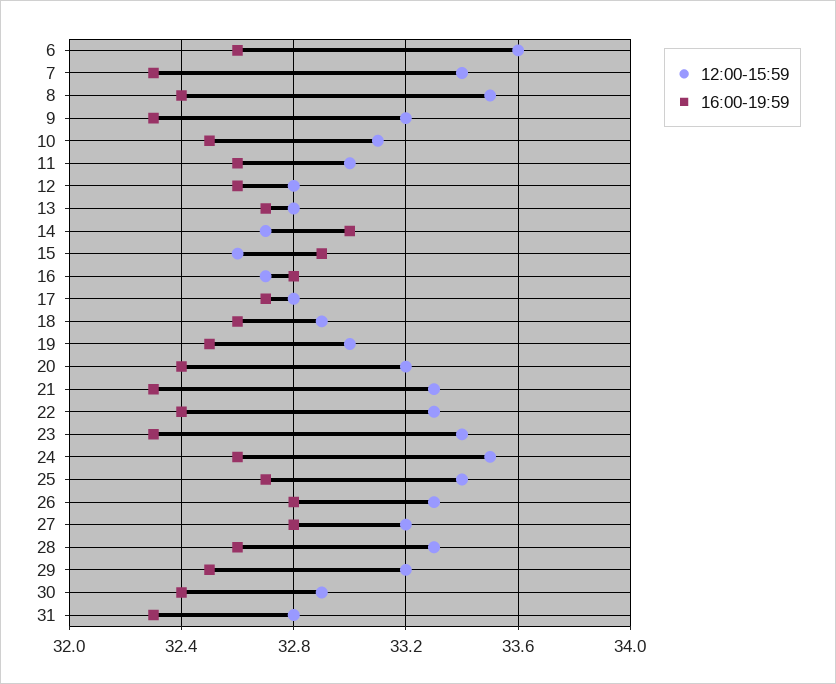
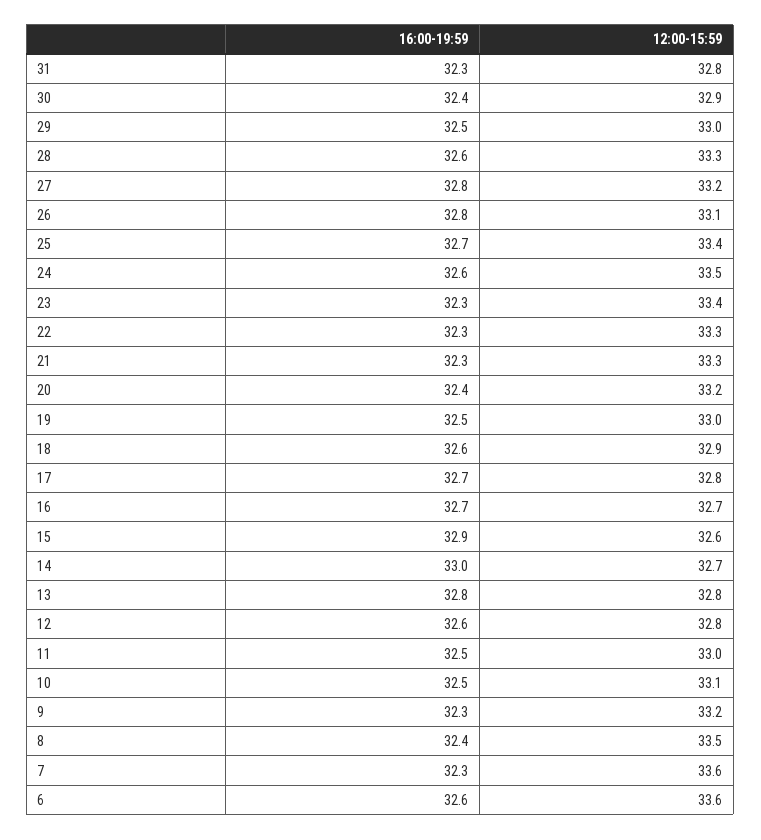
12:00-15:59, 7: 33.4 -> 33.6
16:00-19:59, 11: 32.6 -> 32.5
16:00-19:59, 13: 32.7 -> 32.8
16:00-19:59, 16: 32.8 -> 32.7
16:00-19:59, 22: 32.4 -> 32.3
12:00-15:59, 26: 33.3 -> 33.1
12:00-15:59, 29: 33.2 -> 33

